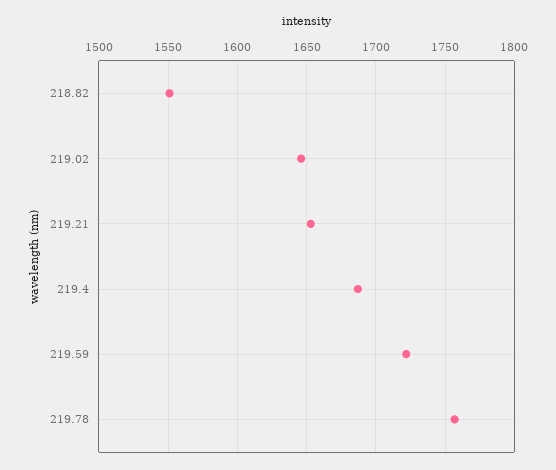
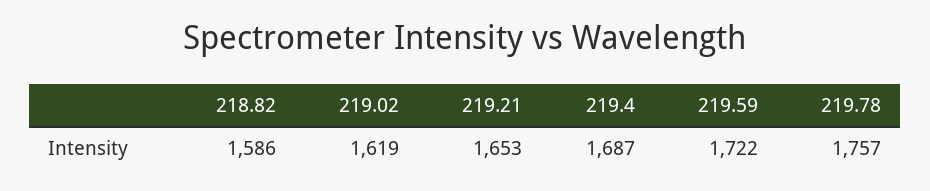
218.82: 1550 -> 1586
219.02: 1645 -> 1619

